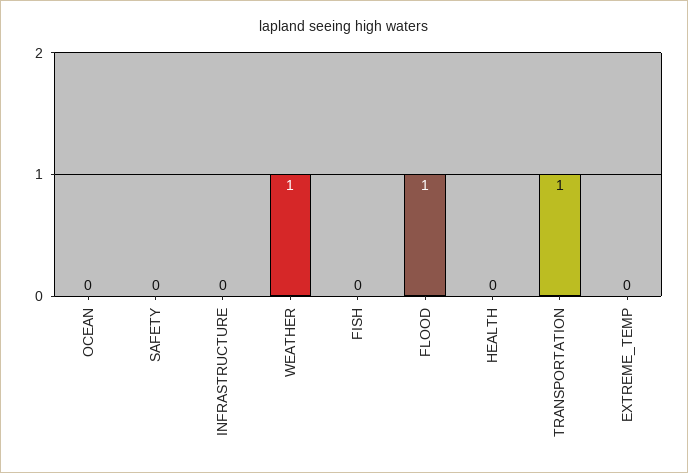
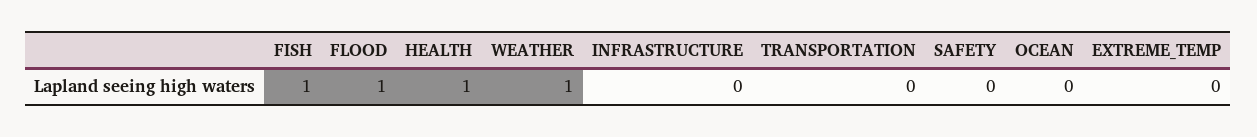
FISH: 0 -> 1
HEALTH: 0 -> 1
TRANSPORTATION: 1 -> 0

